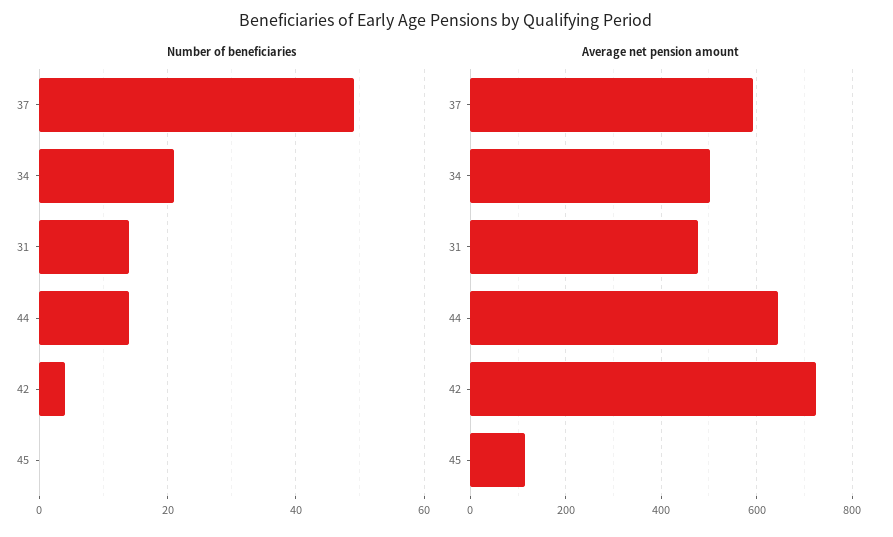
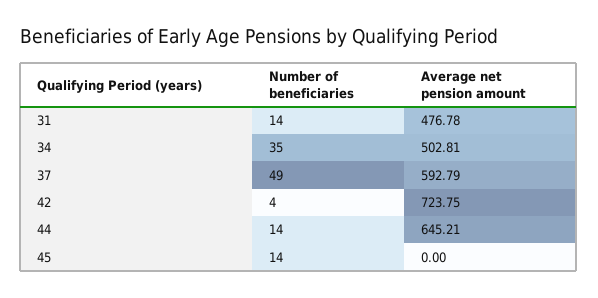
Number of beneficiaries, 34: 20 -> 35
Number of beneficiaries, 45: 0 -> 14
Average net pension amount, 45: 120 -> 0

